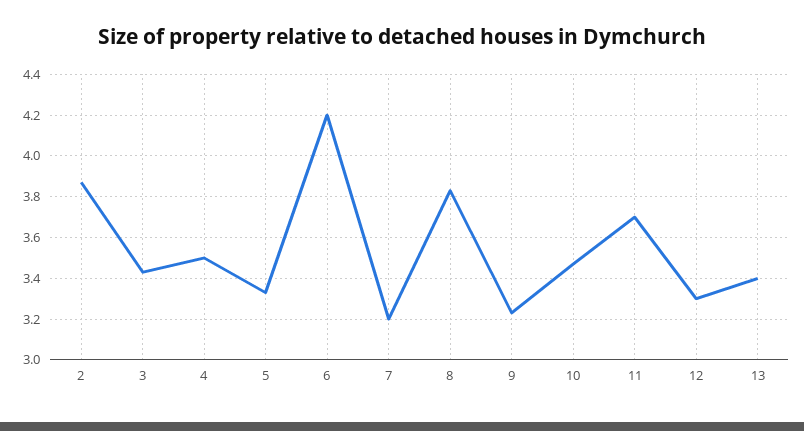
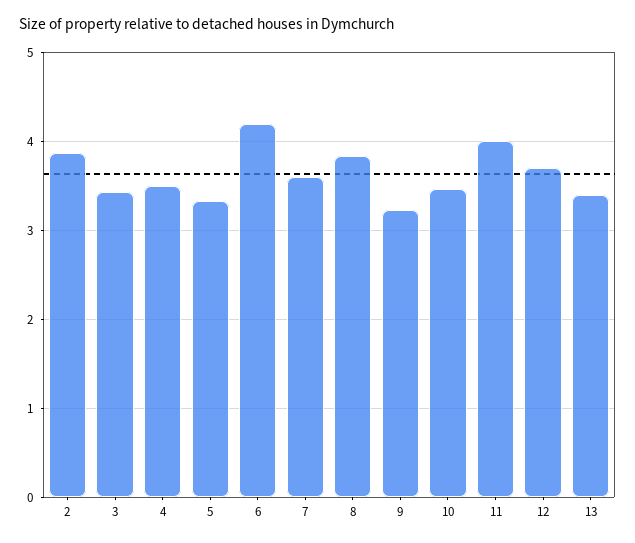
7: 3.2 -> 3.6
11: 3.7 -> 4
12: 3.3 -> 3.7

